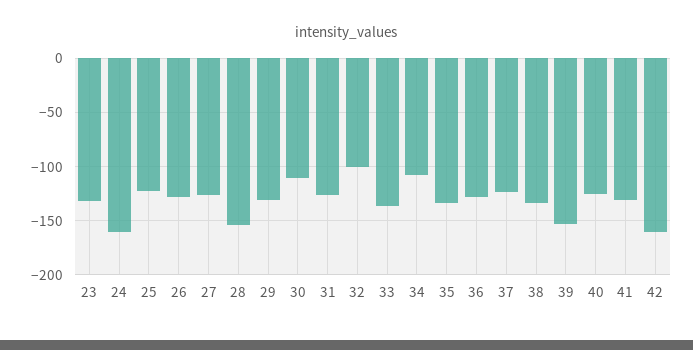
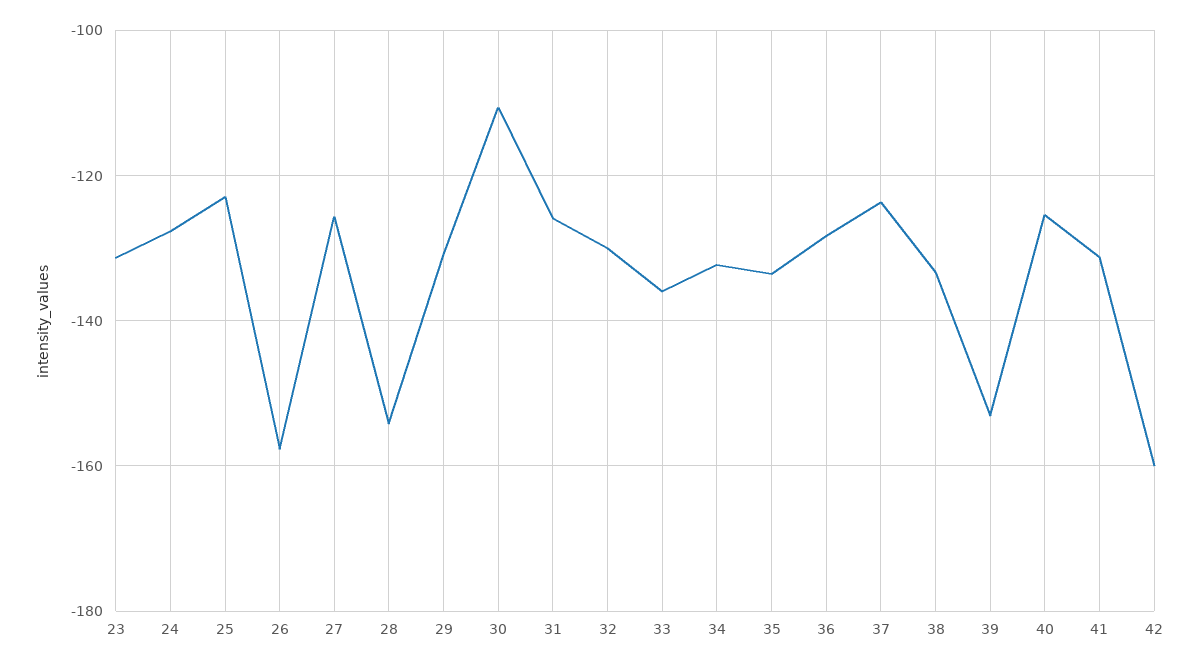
24: -160 -> -128
26: -130 -> -158
32: -100 -> -130
34: -110 -> -132

